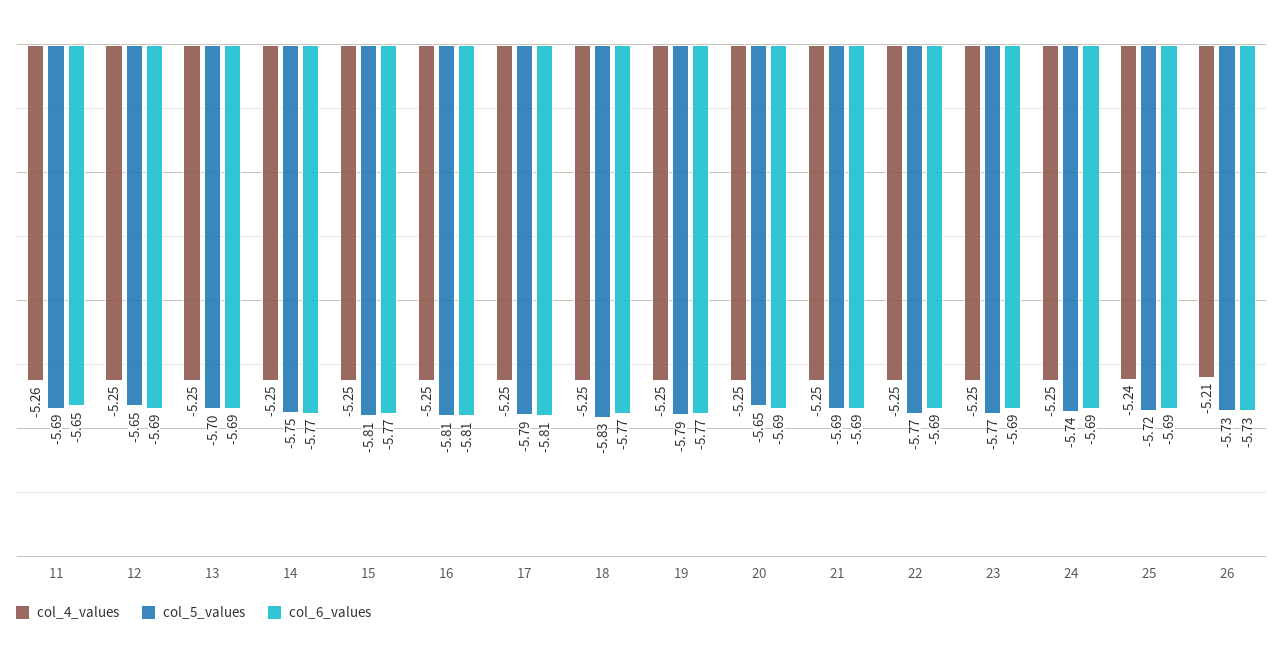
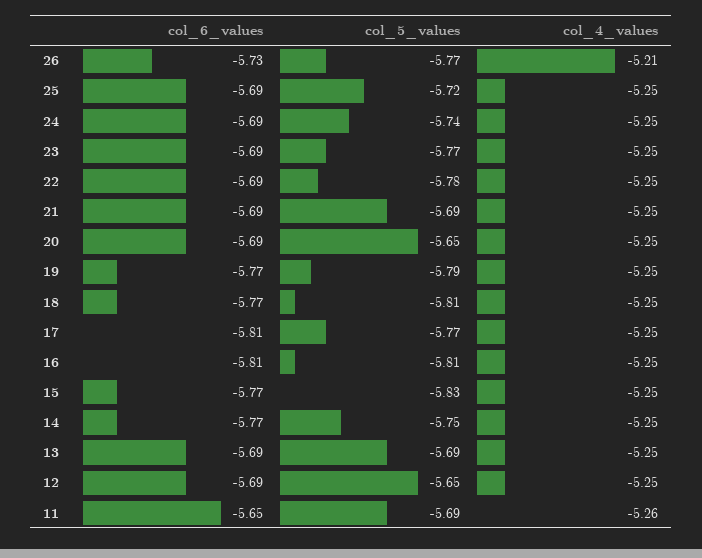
col_5_values, 13: -5.7 -> -5.69
col_5_values, 15: -5.81 -> -5.83
col_5_values, 17: -5.79 -> -5.77
col_5_values, 18: -5.83 -> -5.81
col_5_values, 22: -5.77 -> -5.78
col_4_values, 25: -5.24 -> -5.25
col_5_values, 26: -5.73 -> -5.77

